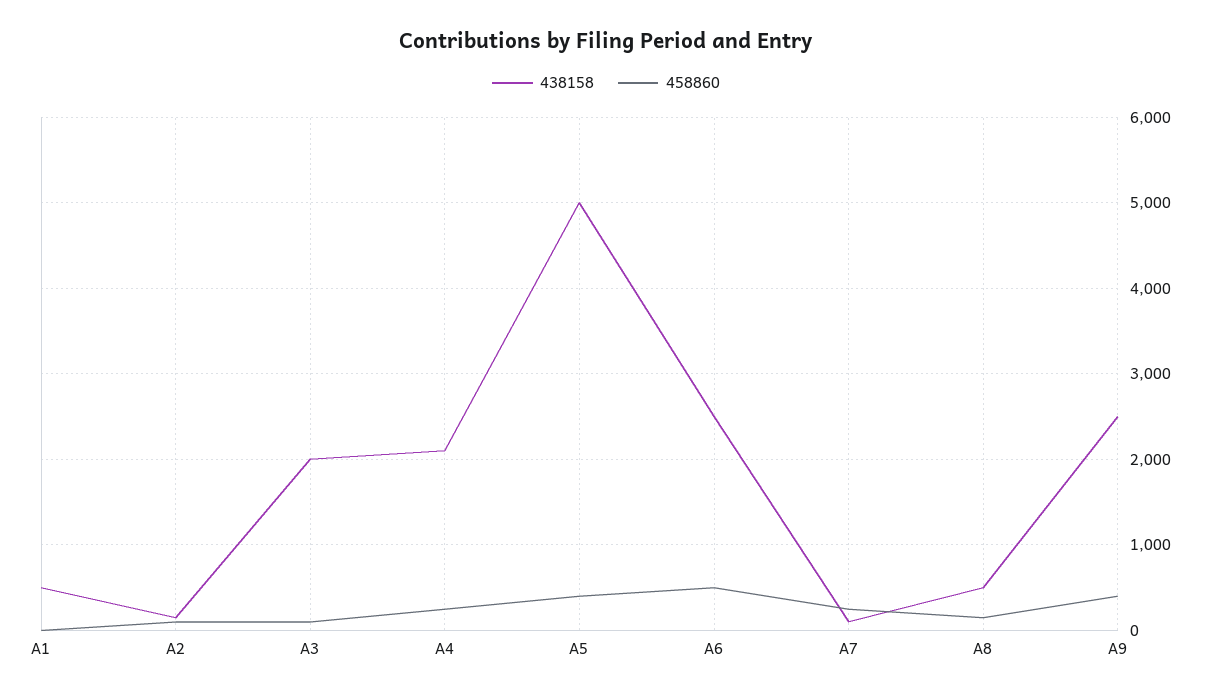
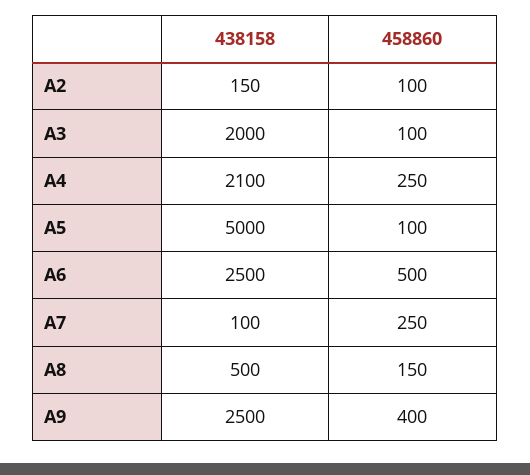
438158, A1: 500 -> none
458860, A1: 0 -> none
458860, A5: 400 -> 100

